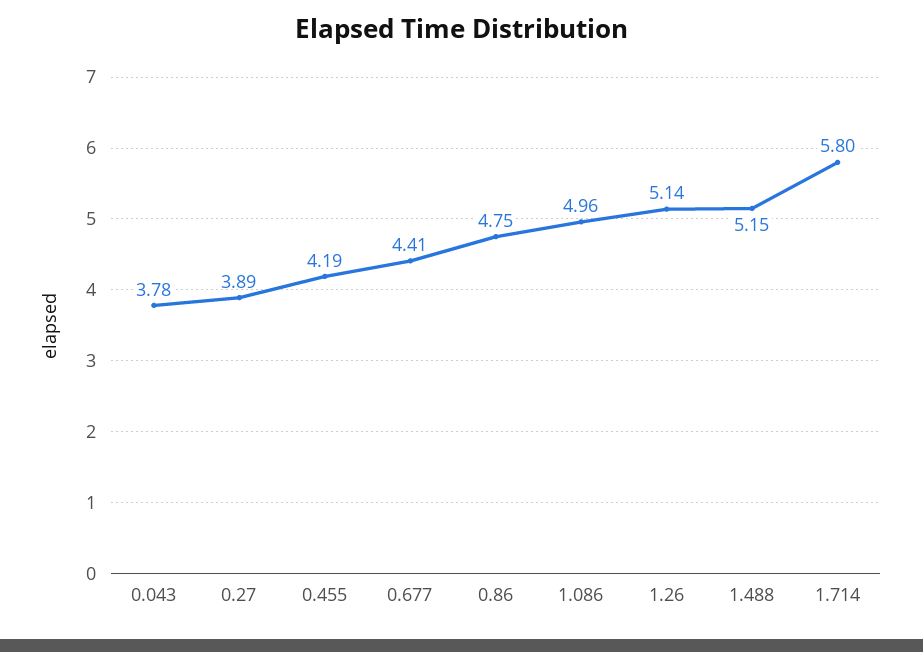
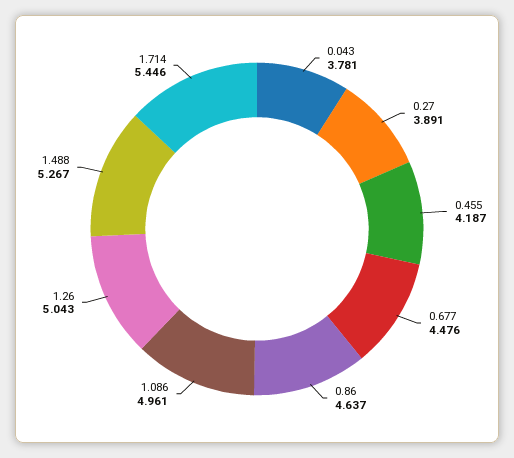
0.677: 4.41 -> 4.476
0.86: 4.75 -> 4.637
1.26: 5.14 -> 5.043
1.488: 5.15 -> 5.267
1.714: 5.8 -> 5.446

